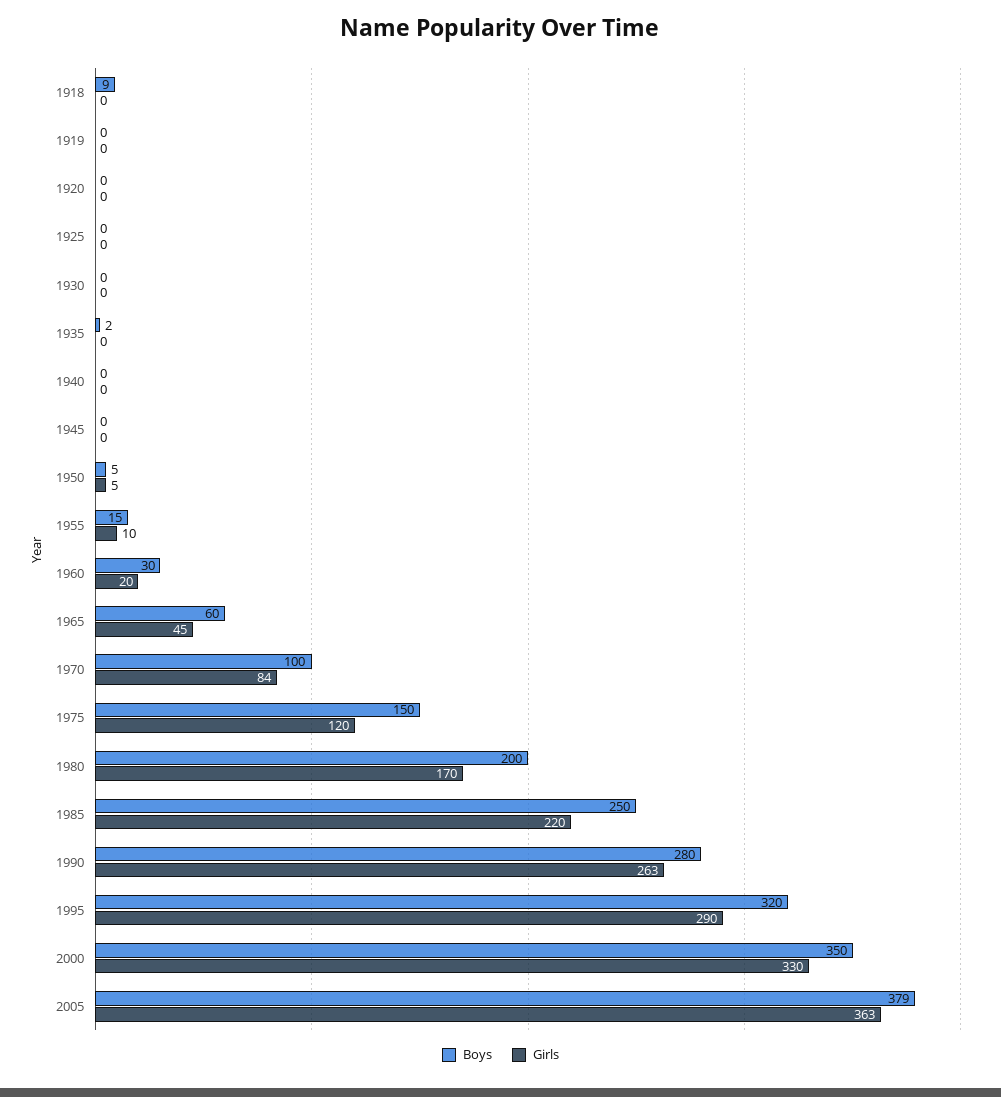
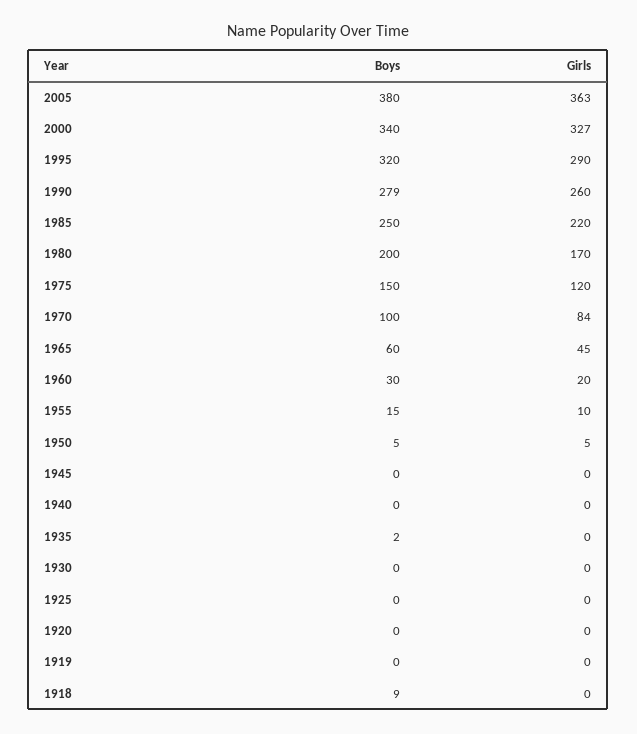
Boys, 1990: 280 -> 279
Girls, 1990: 263 -> 260
Boys, 2000: 350 -> 340
Girls, 2000: 330 -> 327
Boys, 2005: 379 -> 380

